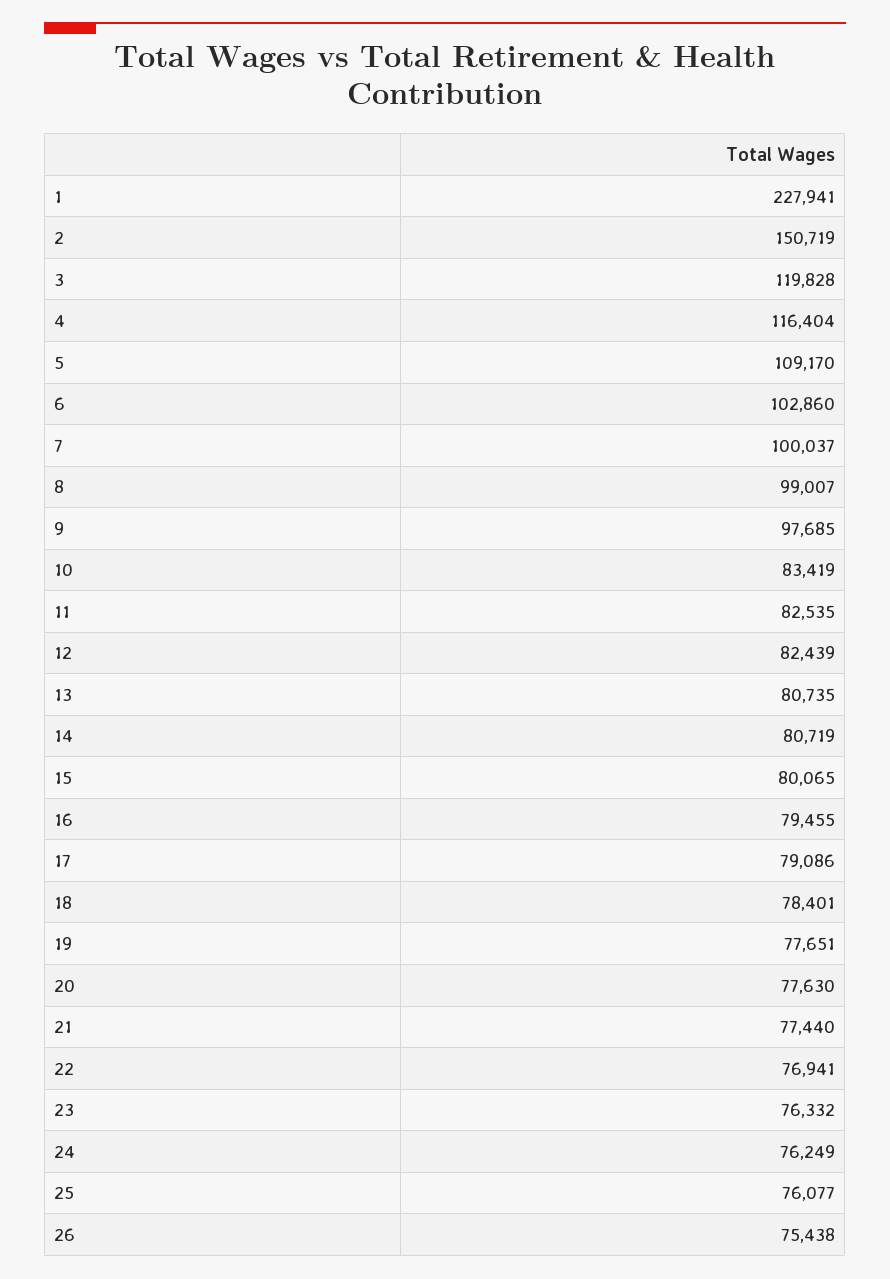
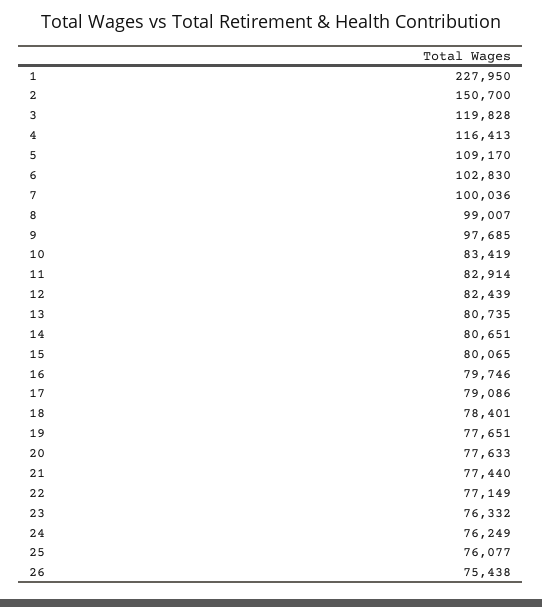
1: 227941 -> 227950
2: 150719 -> 150700
4: 116404 -> 116413
6: 102860 -> 102830
7: 100037 -> 100036
11: 82535 -> 82914
14: 80719 -> 80651
16: 79455 -> 79746
20: 77630 -> 77633
22: 76941 -> 77149

